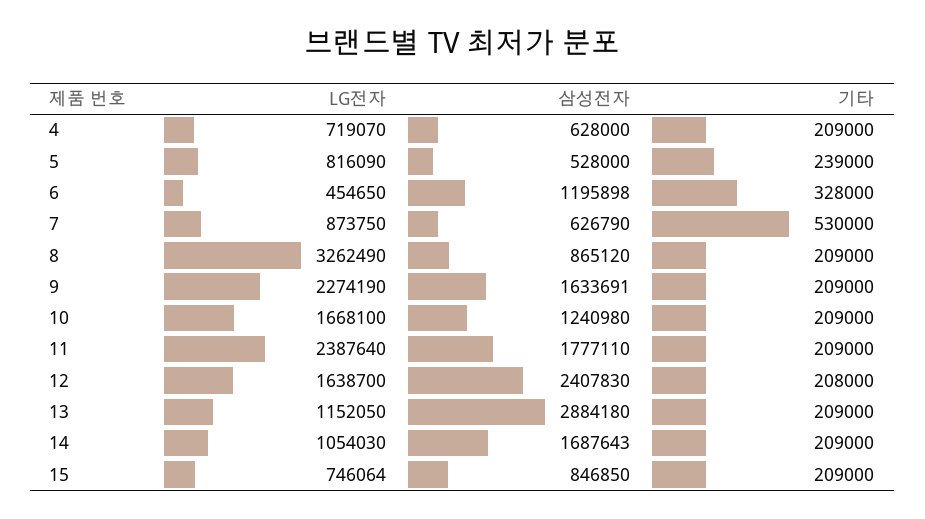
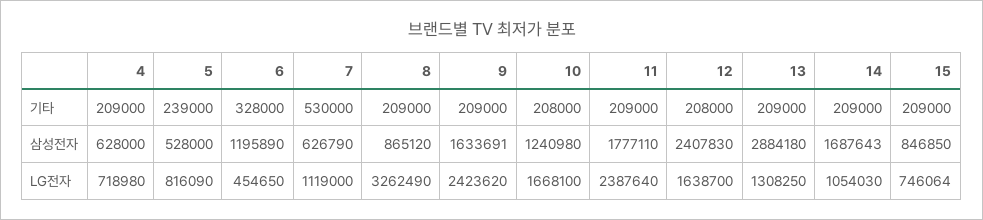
LG전자, 4: 719070 -> 718980
삼성전자, 6: 1195898 -> 1195890
LG전자, 7: 873750 -> 1119000
LG전자, 9: 2274190 -> 2423620
기타, 10: 209000 -> 208000
LG전자, 13: 1152050 -> 1308250

